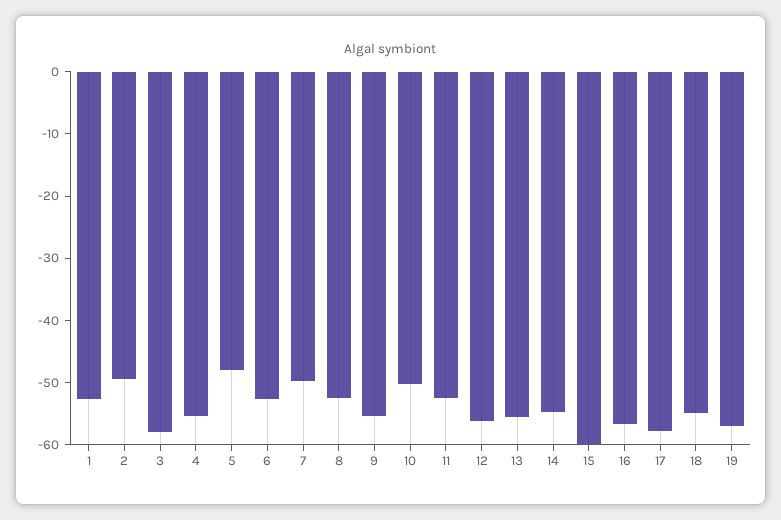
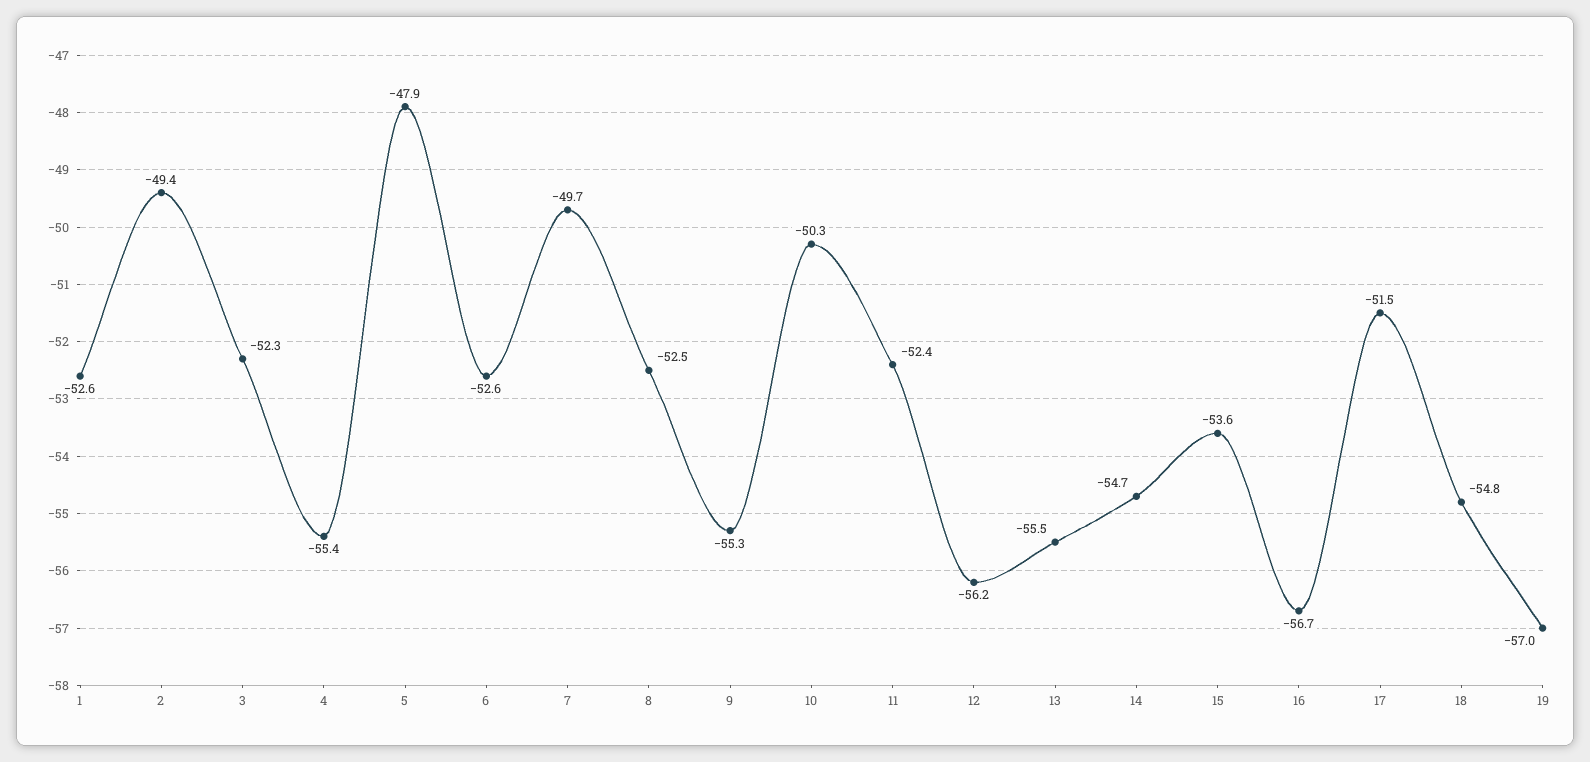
3: -58 -> -52.3
15: -60 -> -53.6
17: -58 -> -51.5

